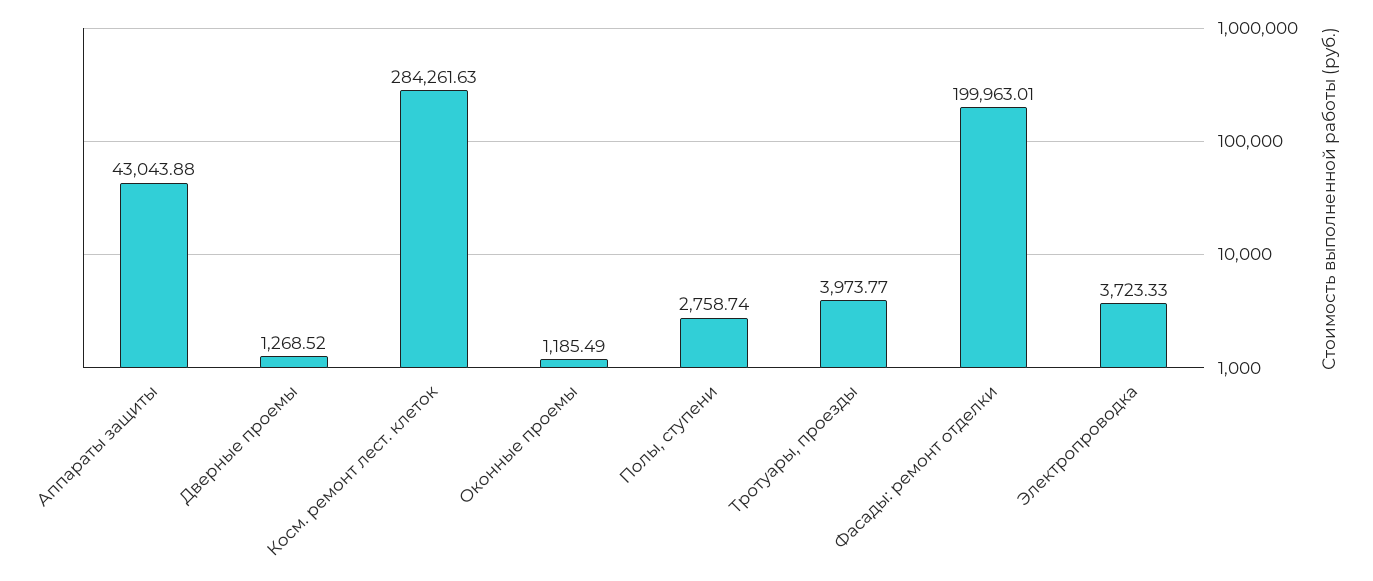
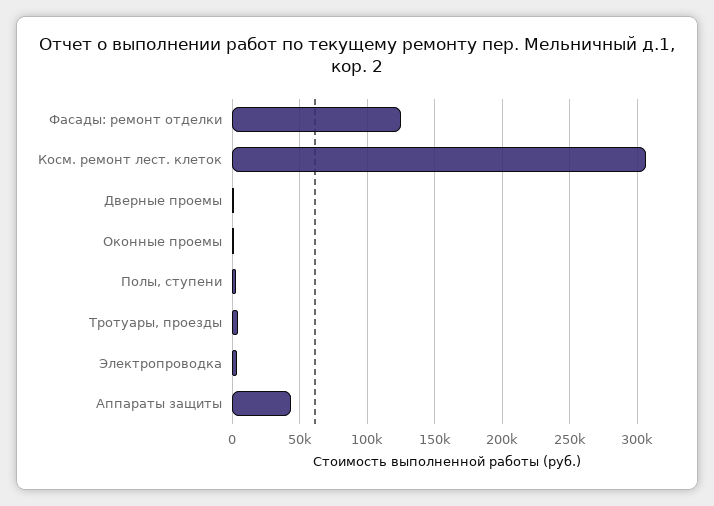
Косм. ремонт лест. клеток: 284261.63 -> 305000
Фасады: ремонт отделки: 199963.01 -> 125000

